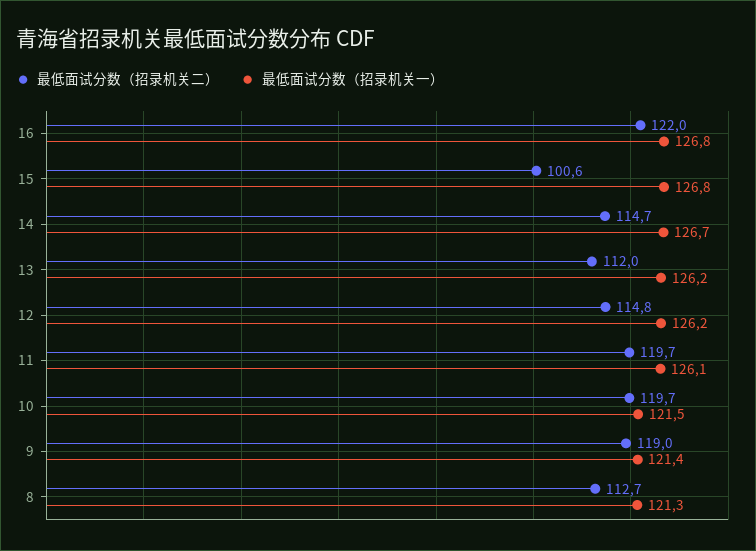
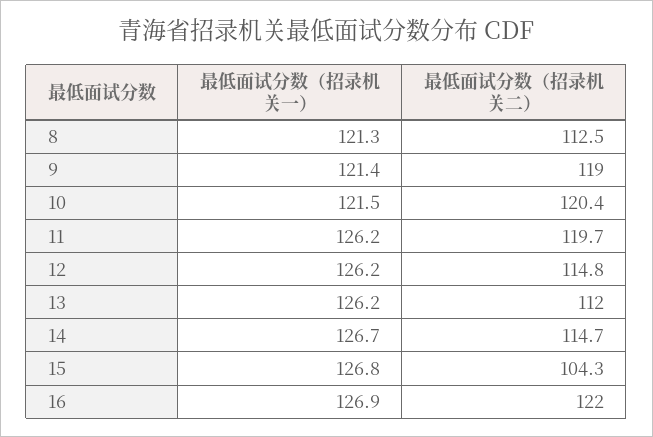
最低面试分数（招录机关一）, 16: 126.8 -> 126.9
最低面试分数（招录机关二）, 15: 100.6 -> 104.3
最低面试分数（招录机关一）, 11: 126.1 -> 126.2
最低面试分数（招录机关二）, 10: 119.7 -> 120.4
最低面试分数（招录机关二）, 8: 112.7 -> 112.5

